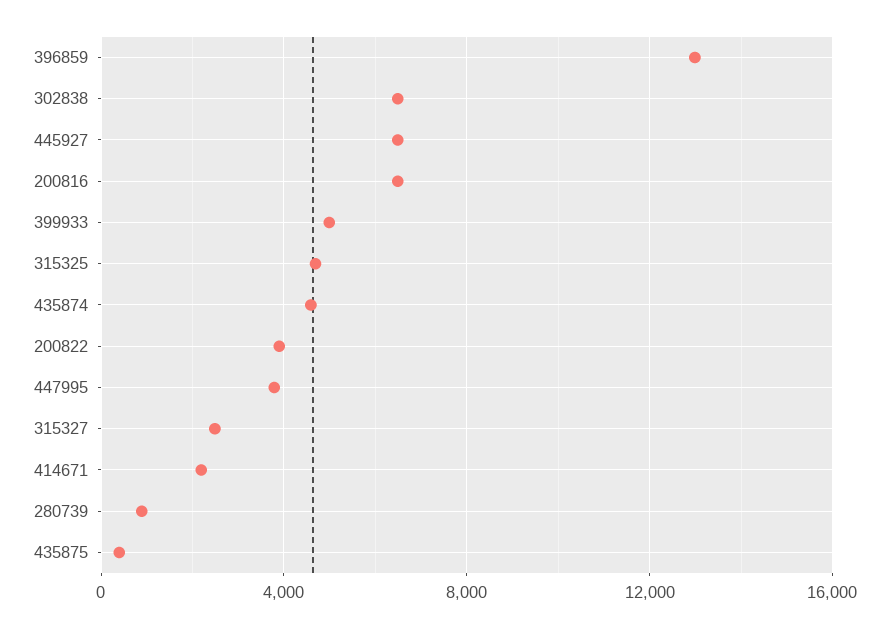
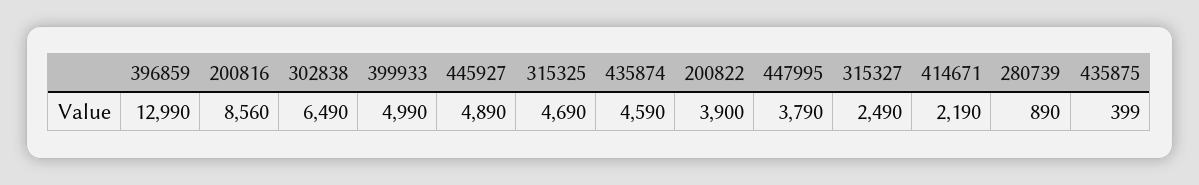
445927: 6500 -> 4890
200816: 6500 -> 8560

